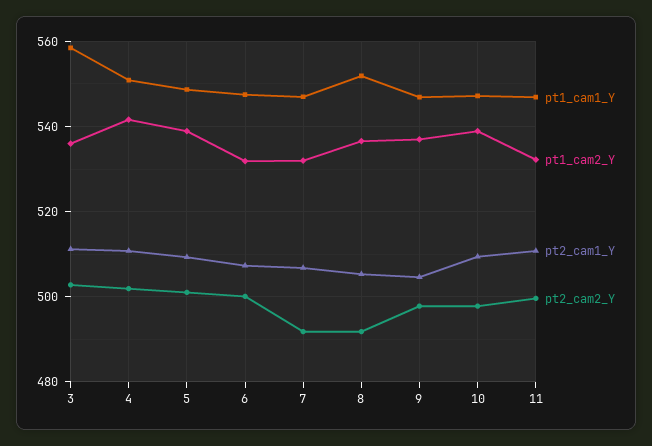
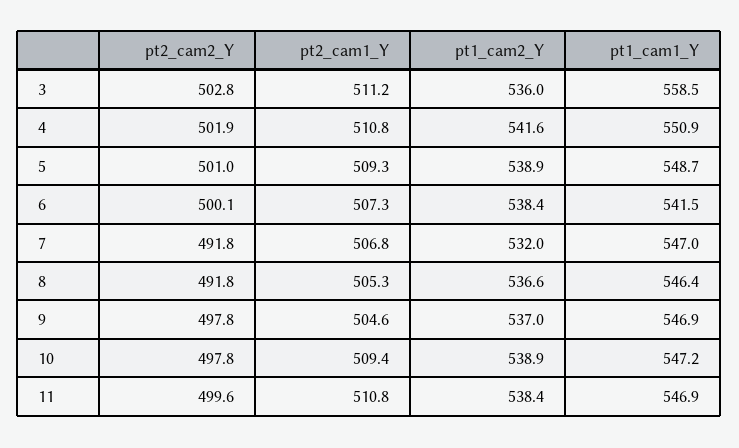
pt1_cam1_Y, 6: 548 -> 541.5
pt1_cam2_Y, 6: 532 -> 538.4
pt1_cam1_Y, 8: 552 -> 546.4
pt1_cam2_Y, 11: 532 -> 538.4

